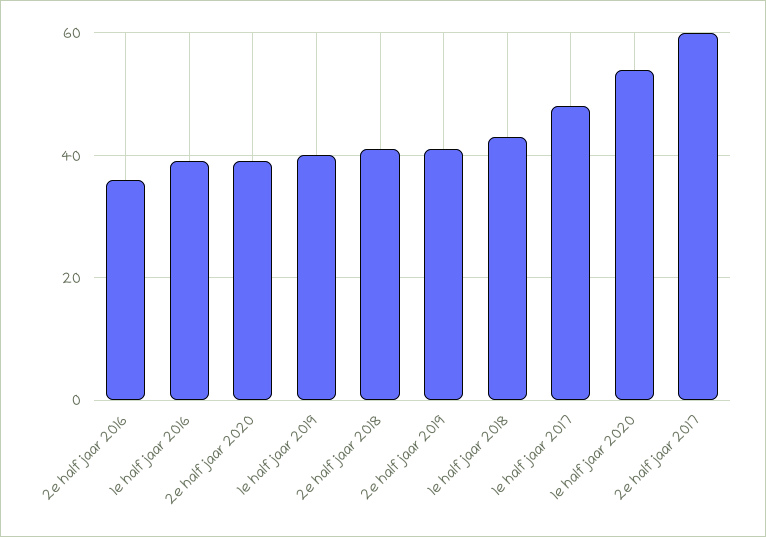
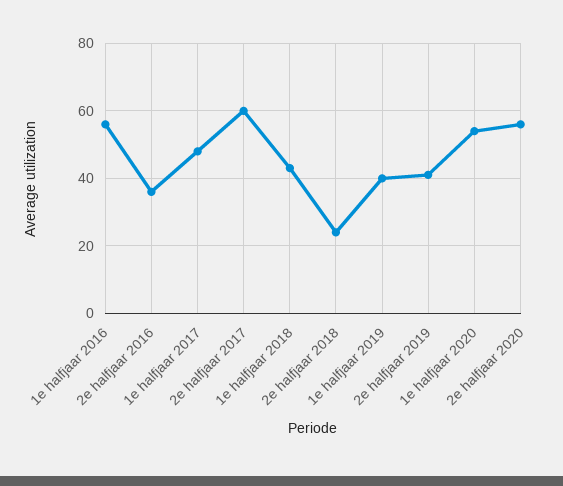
1e halfjaar 2016: 40 -> 55
2e halfjaar 2020: 40 -> 55
2e halfjaar 2018: 40 -> 25

